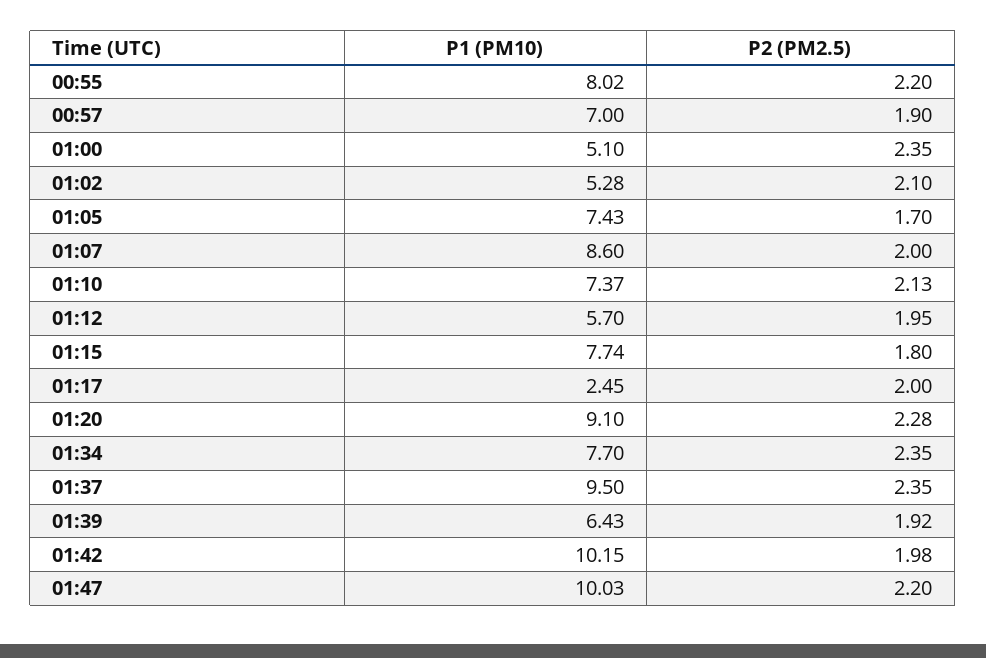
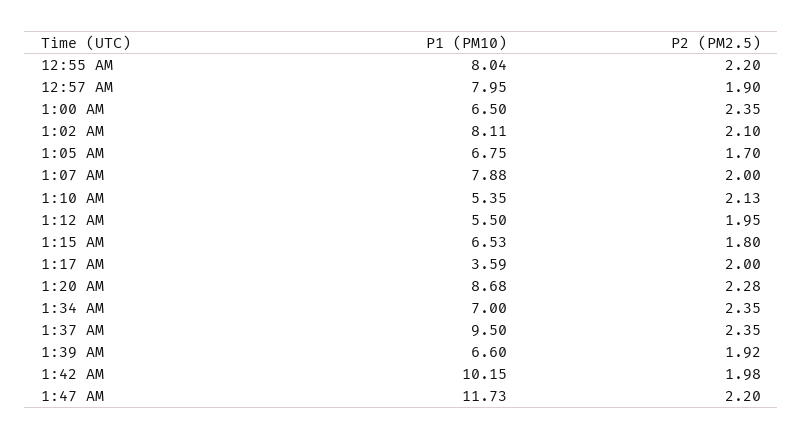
P1 (PM10), 00:55: 8.02 -> 8.04
P1 (PM10), 00:57: 7 -> 7.95
P1 (PM10), 01:00: 5.1 -> 6.5
P1 (PM10), 01:02: 5.28 -> 8.11
P1 (PM10), 01:05: 7.43 -> 6.75
P1 (PM10), 01:07: 8.6 -> 7.88
P1 (PM10), 01:10: 7.37 -> 5.35
P1 (PM10), 01:12: 5.7 -> 5.5
P1 (PM10), 01:15: 7.74 -> 6.53
P1 (PM10), 01:17: 2.45 -> 3.59
P1 (PM10), 01:20: 9.1 -> 8.68
P1 (PM10), 01:34: 7.7 -> 7
P1 (PM10), 01:39: 6.43 -> 6.6
P1 (PM10), 01:47: 10.03 -> 11.73

